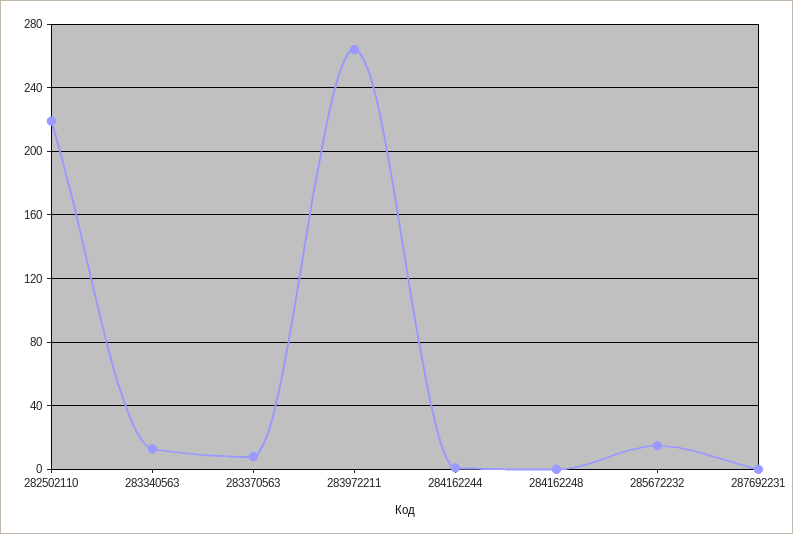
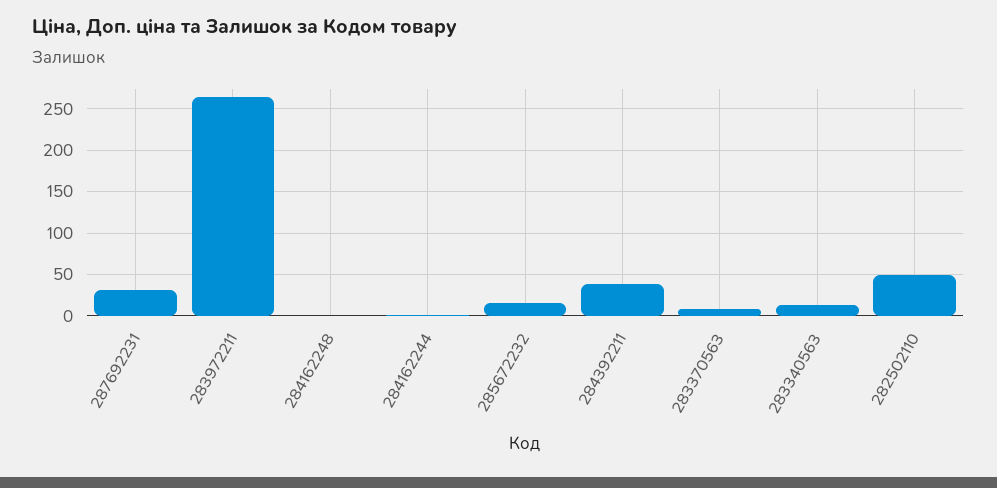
282502110: 220 -> 50
287692231: 0 -> 30
284392211: none -> 40

